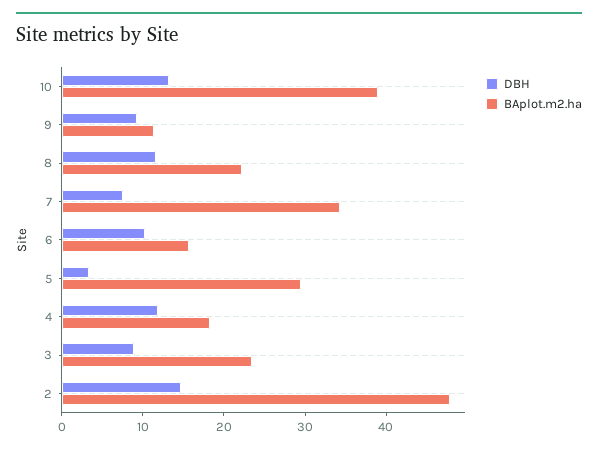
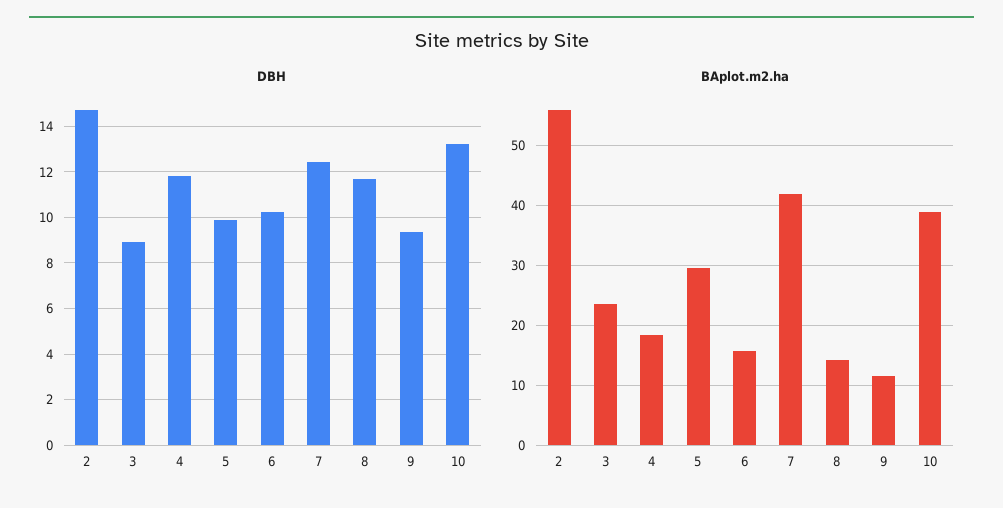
BAplot.m2.ha, 8: 22 -> 14
DBH, 7: 8 -> 12.5
BAplot.m2.ha, 7: 34 -> 42
DBH, 5: 4 -> 10
BAplot.m2.ha, 2: 48 -> 56

